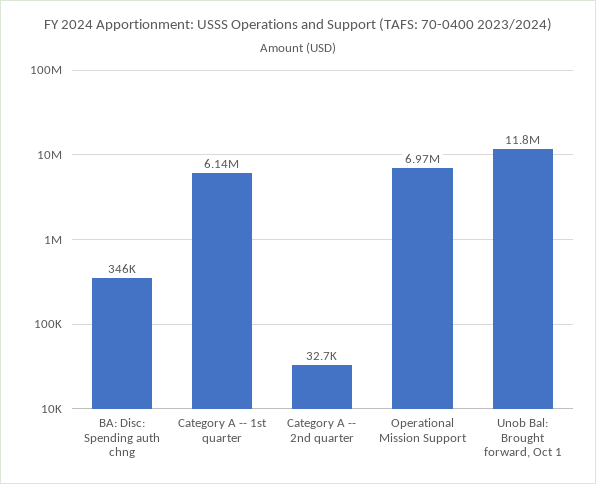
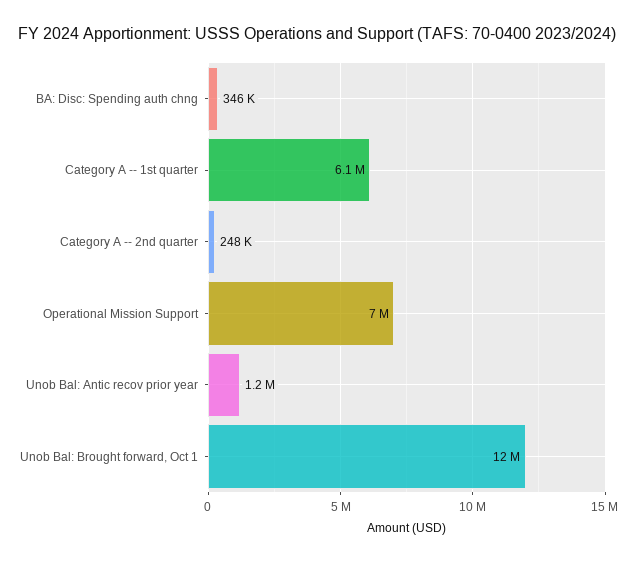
Category A -- 2nd quarter: 32700 -> 248000
Unob Bal: Antic recov prior year: none -> 1200000

